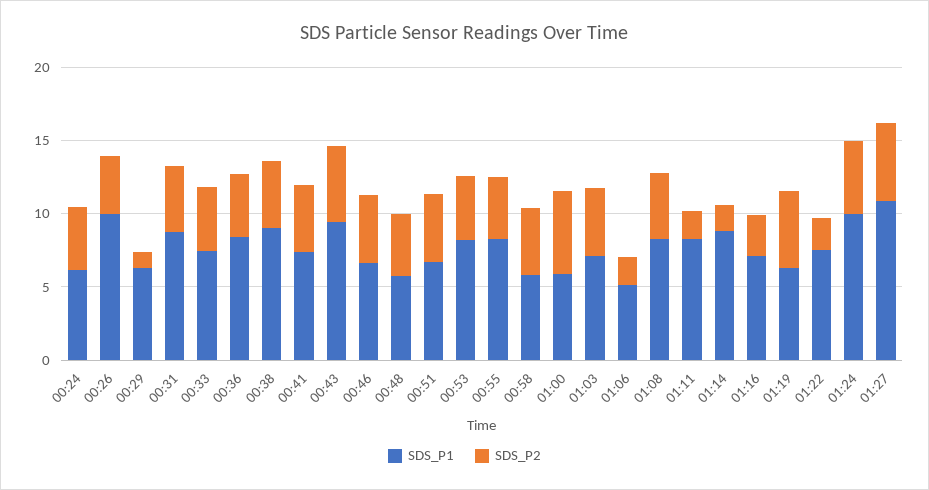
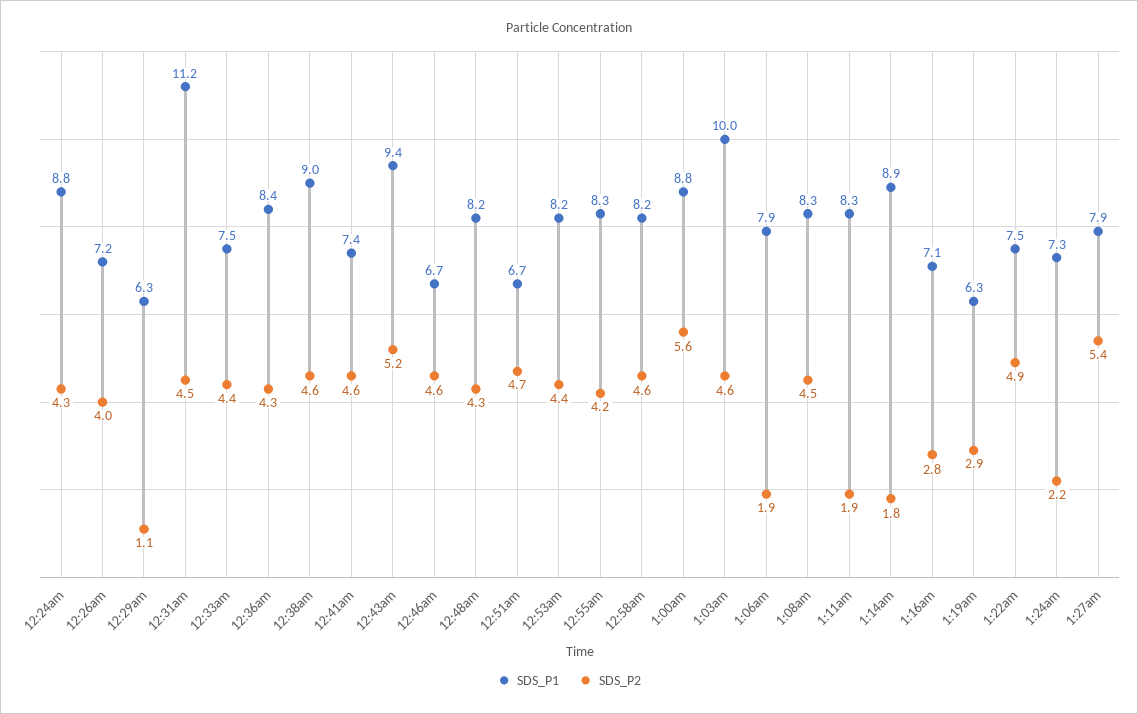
SDS_P1, 00:24: 6 -> 8.8
SDS_P1, 00:26: 10 -> 7.2
SDS_P1, 00:31: 9 -> 11.2
SDS_P1, 00:48: 6 -> 8.2
SDS_P1, 00:58: 6 -> 8.2
SDS_P1, 01:00: 6 -> 8.8
SDS_P1, 01:03: 7 -> 10
SDS_P1, 01:06: 5 -> 7.9
SDS_P2, 01:19: 5 -> 2.9
SDS_P2, 01:22: 2 -> 4.9
SDS_P1, 01:24: 10 -> 7.3
SDS_P2, 01:24: 5 -> 2.2
SDS_P1, 01:27: 11 -> 7.9

